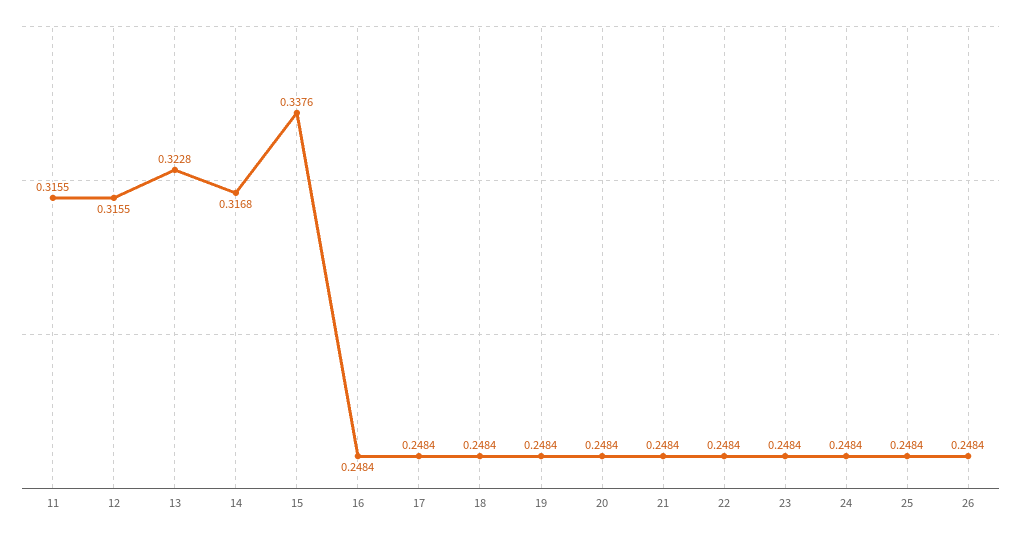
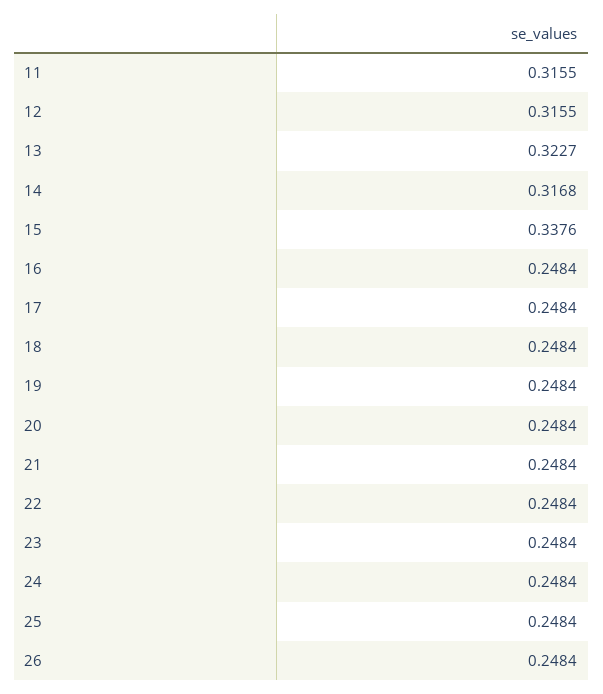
13: 0.3228 -> 0.3227

